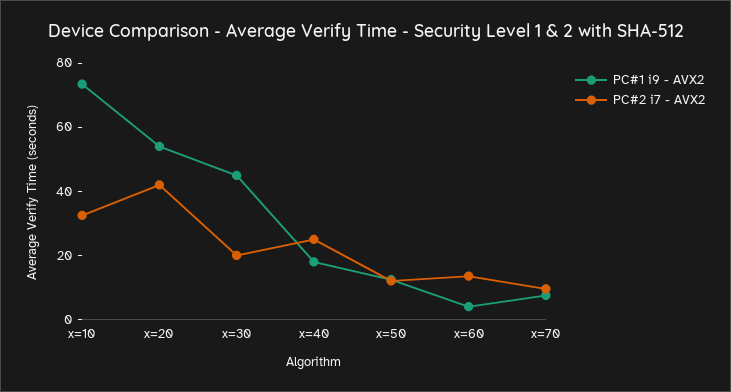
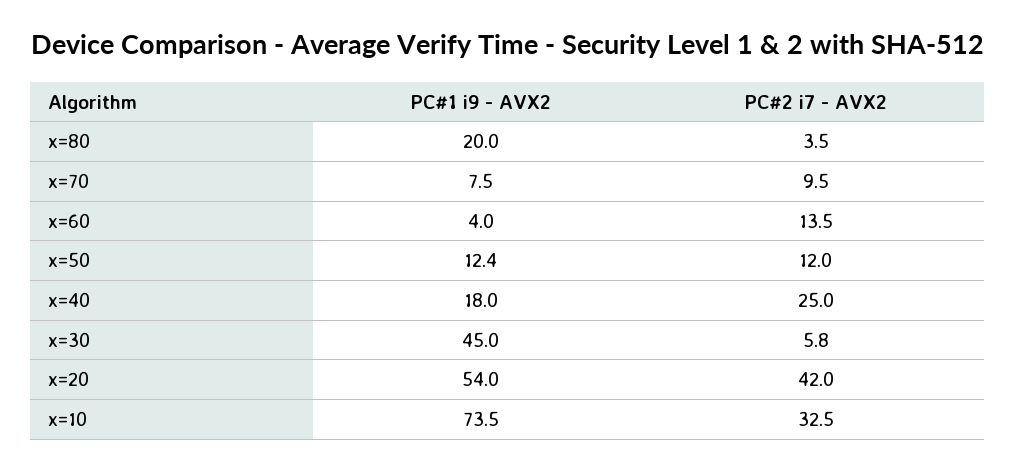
PC#2 i7 - AVX2, x=30: 20 -> 5.8
PC#1 i9 - AVX2, x=80: none -> 20
PC#2 i7 - AVX2, x=80: none -> 3.5

